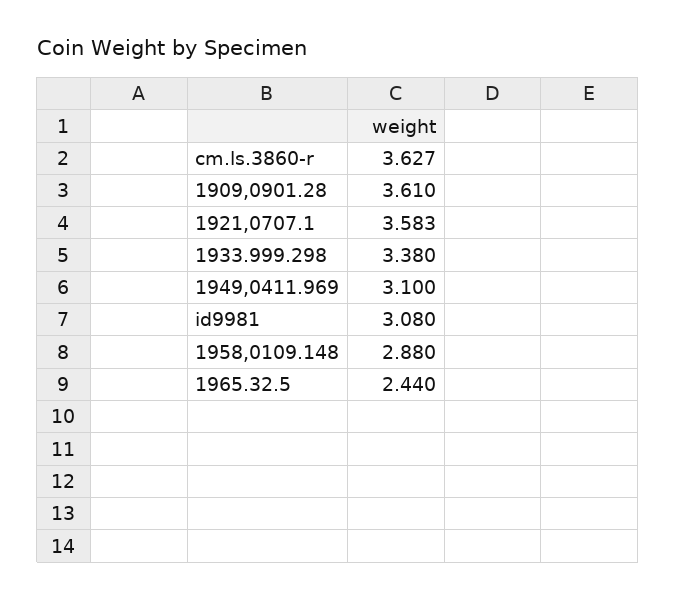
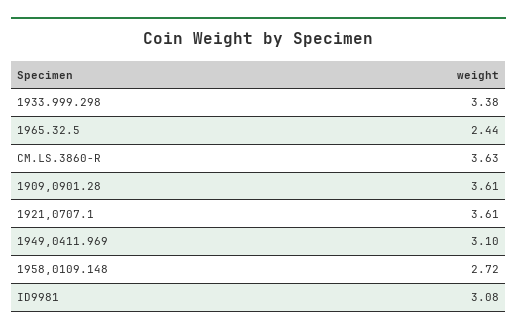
cm.ls.3860-r: 3.627 -> 3.63
1921,0707.1: 3.583 -> 3.61
1958,0109.148: 2.88 -> 2.72

